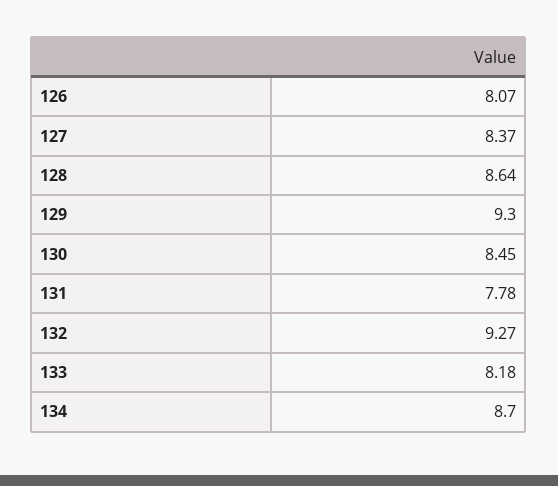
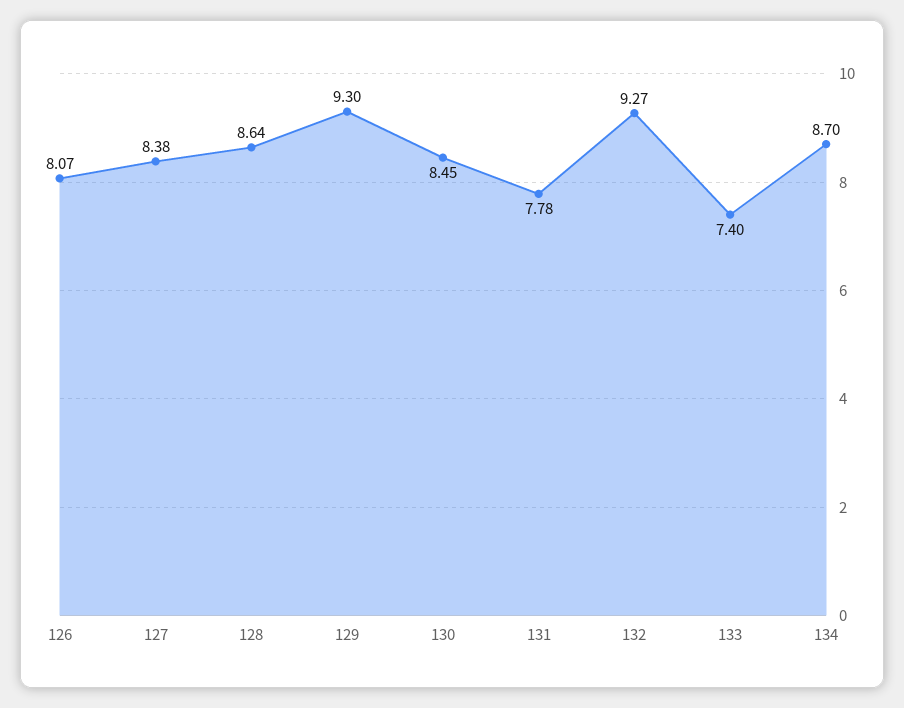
127: 8.37 -> 8.38
133: 8.18 -> 7.4

